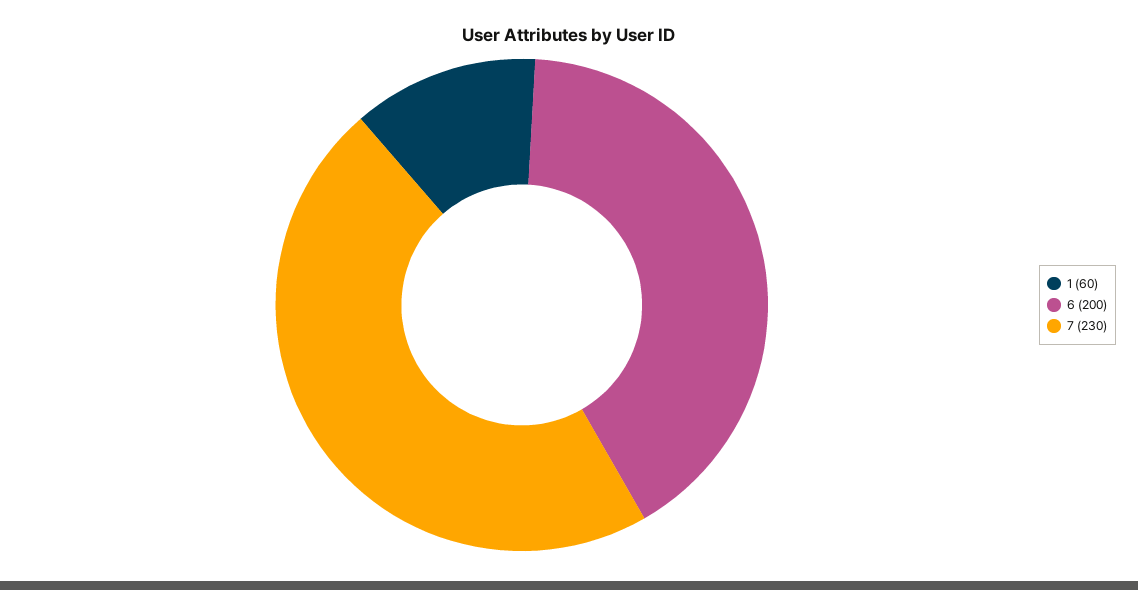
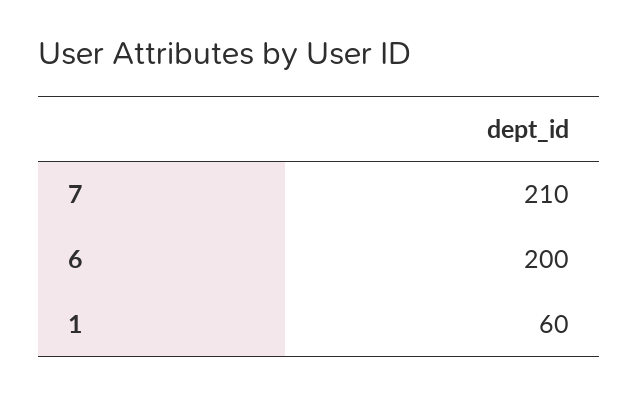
7: 230 -> 210

